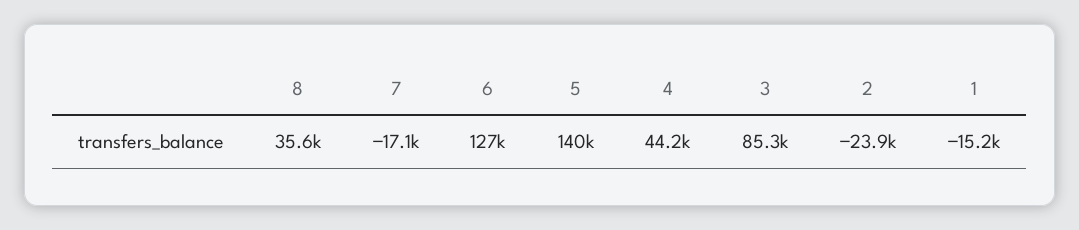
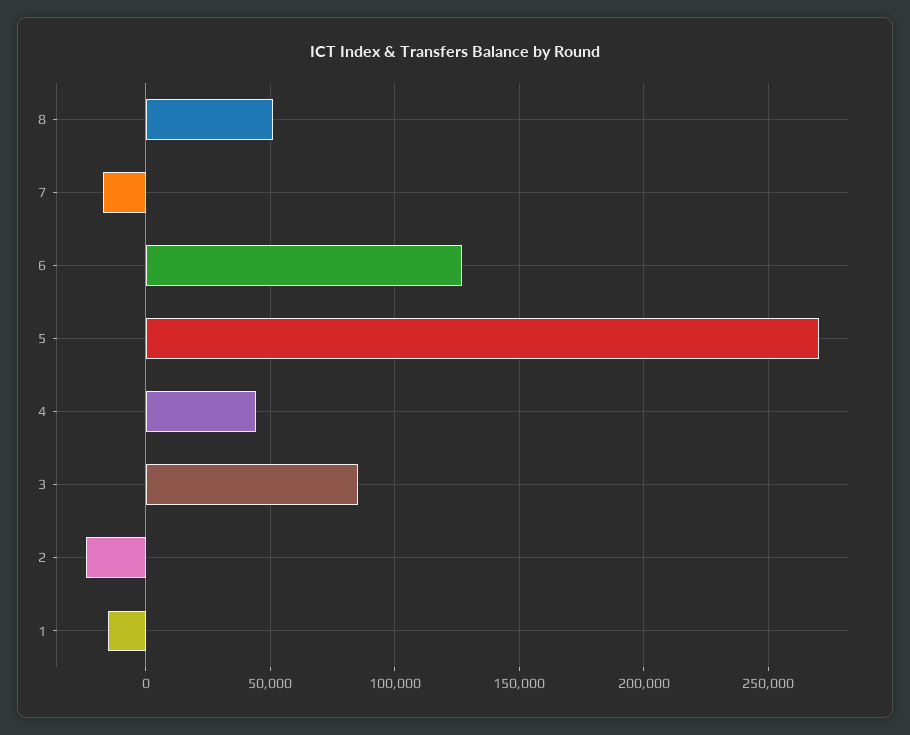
8: 35600 -> 50000
5: 140000 -> 270000

